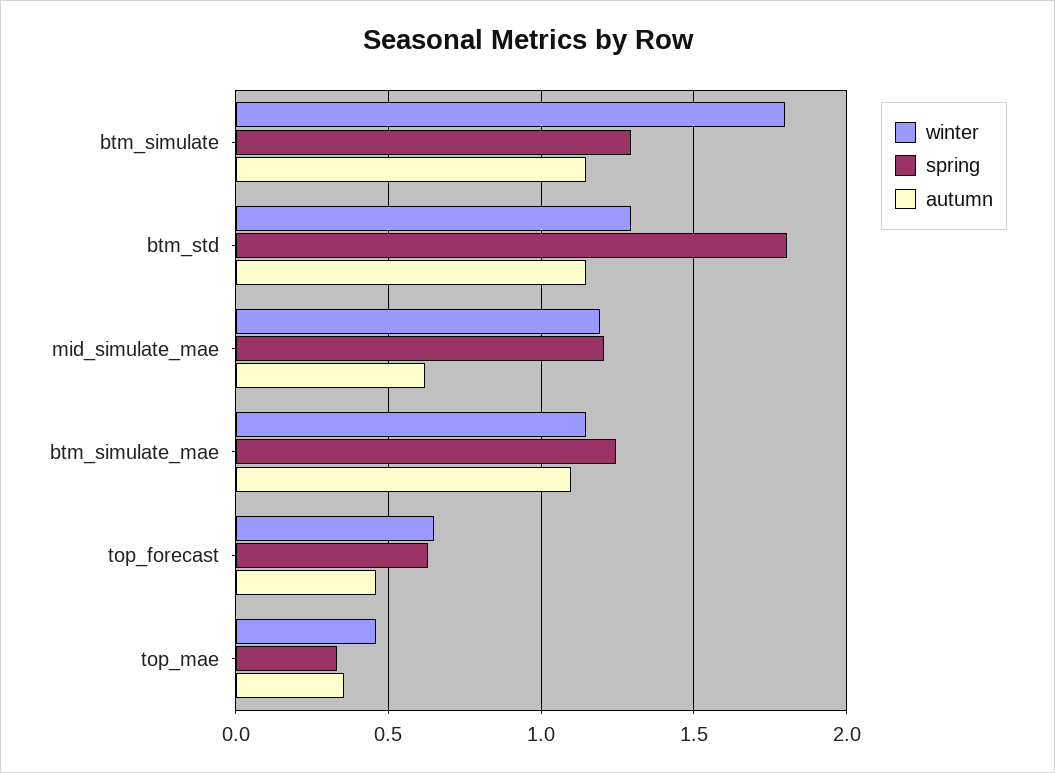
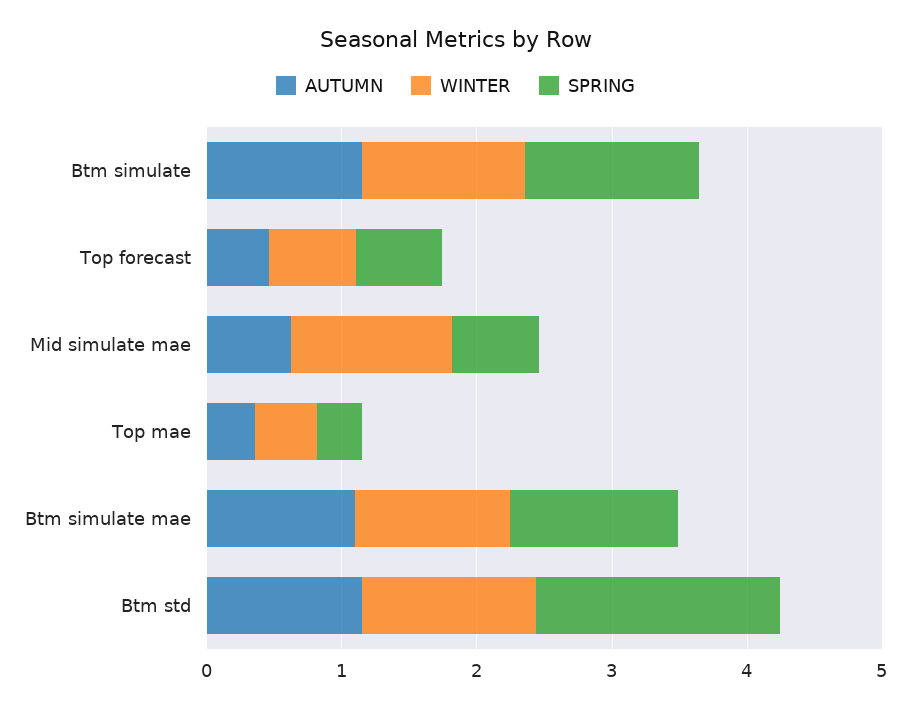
winter, btm_simulate: 1.8 -> 1.2
spring, mid_simulate_mae: 1.2 -> 0.6

